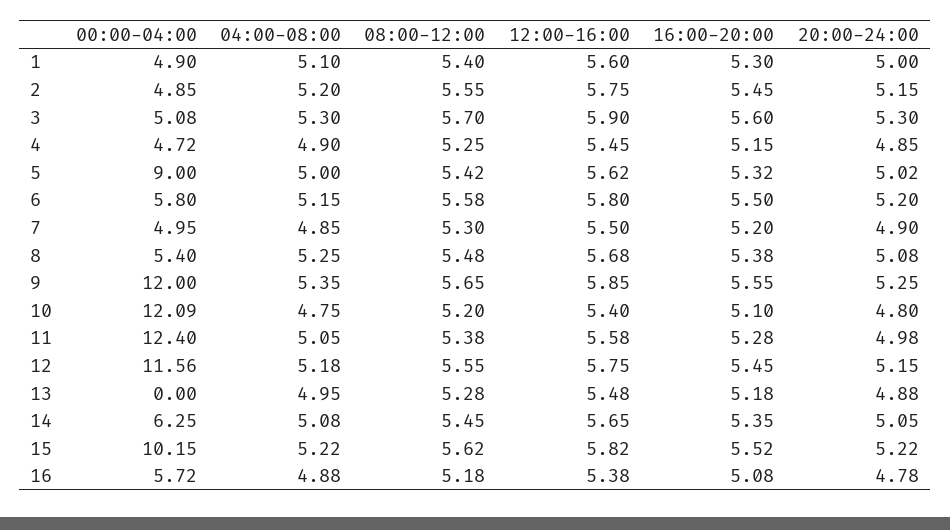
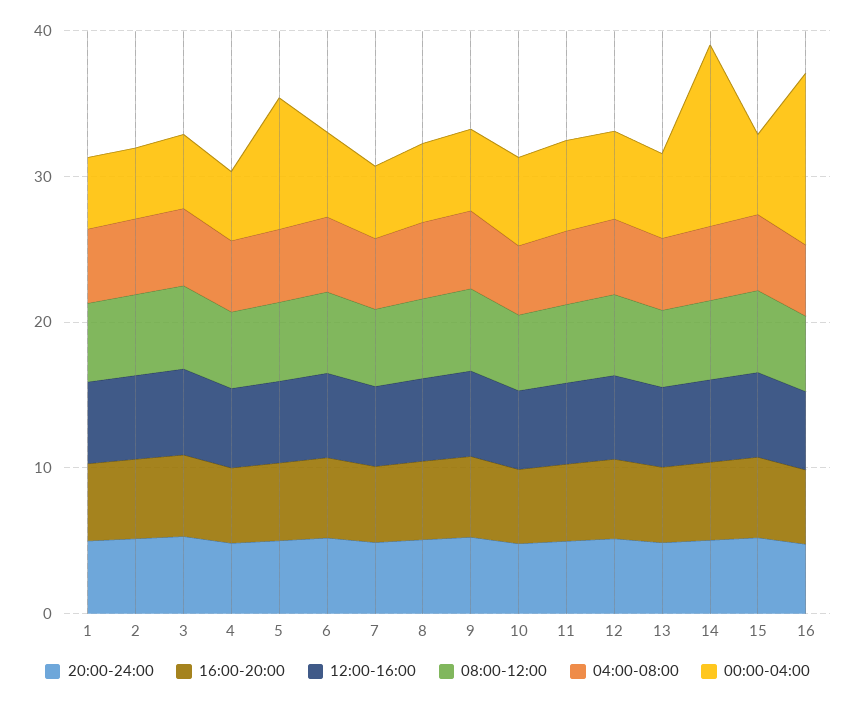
00:00-04:00, 9: 12 -> 6
00:00-04:00, 10: 12.09 -> 6
00:00-04:00, 11: 12.4 -> 6
00:00-04:00, 12: 11.56 -> 6
00:00-04:00, 13: 0 -> 6
00:00-04:00, 14: 6.25 -> 12
00:00-04:00, 15: 10.15 -> 6
00:00-04:00, 16: 5.72 -> 12

